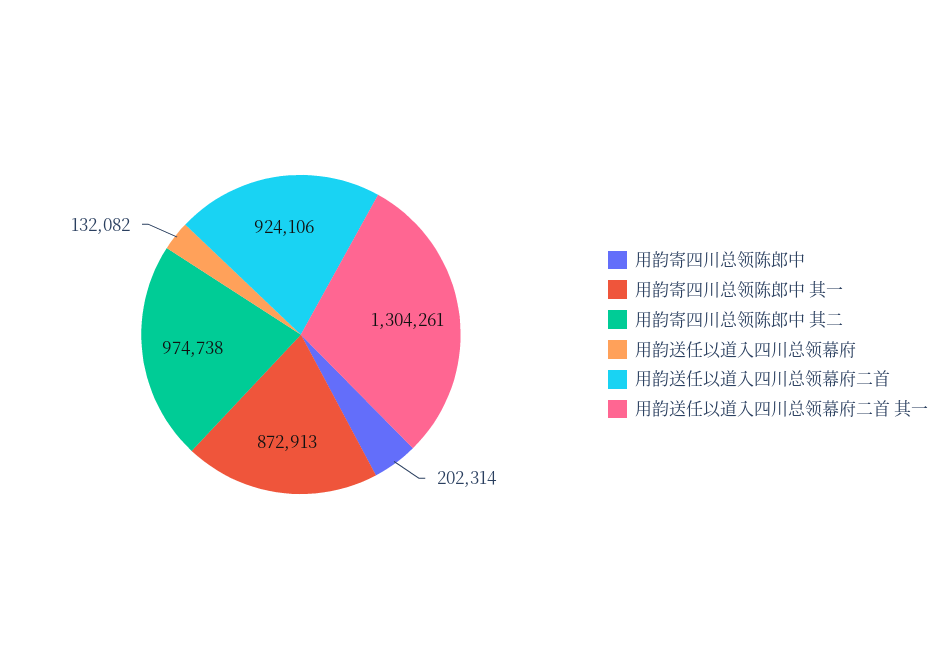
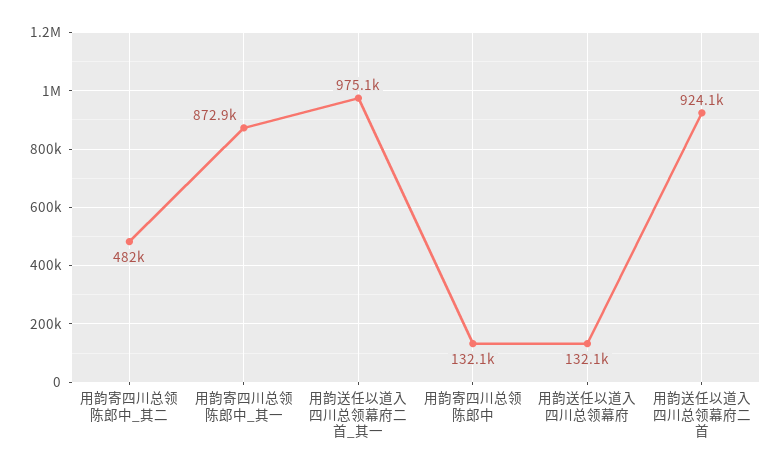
用韵寄四川总领陈郎中: 202314 -> 132100
用韵寄四川总领陈郎中 其二: 974738 -> 482000
用韵送任以道入四川总领幕府二首 其一: 1304261 -> 975100

